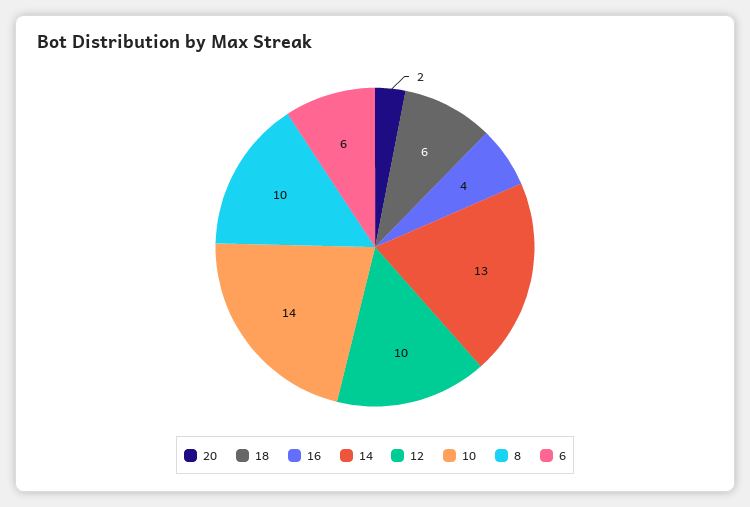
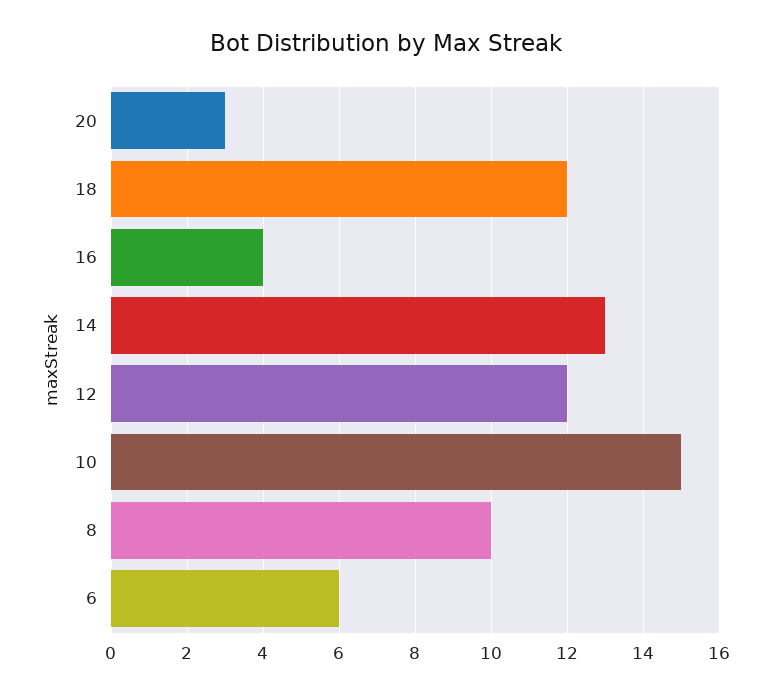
20: 2 -> 3
18: 6 -> 12
12: 10 -> 12
10: 14 -> 15

